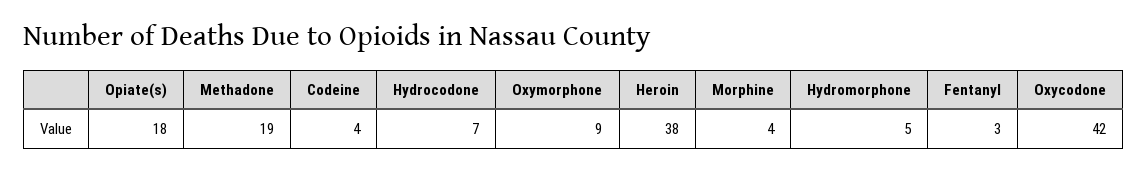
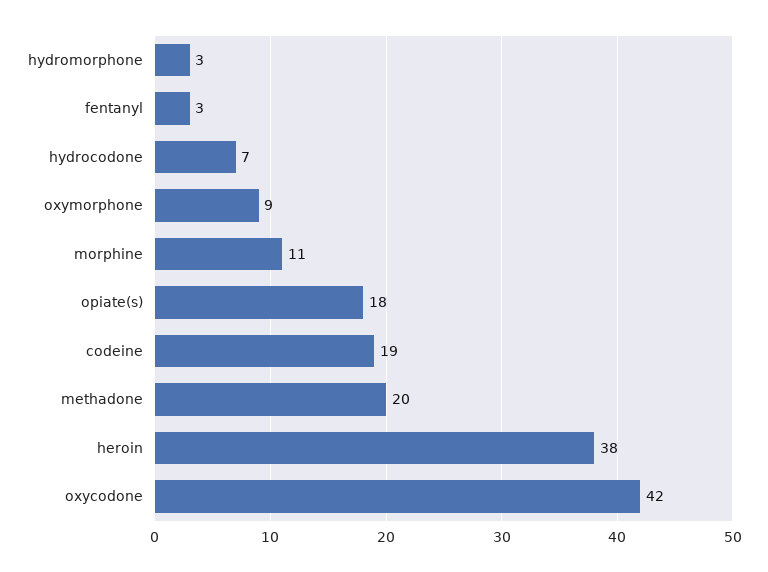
Methadone: 19 -> 20
Codeine: 4 -> 19
Morphine: 4 -> 11
Hydromorphone: 5 -> 3

